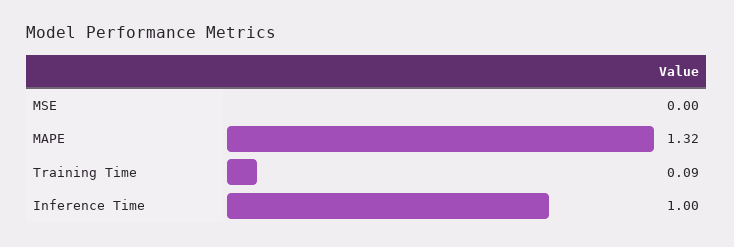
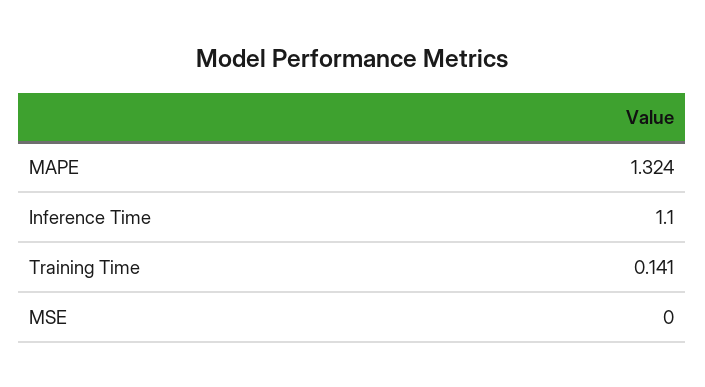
Training Time: 0.09 -> 0.141
Inference Time: 1 -> 1.1

